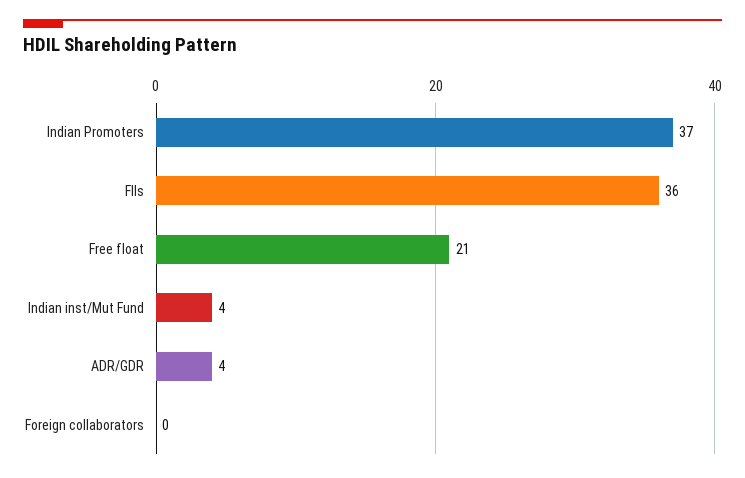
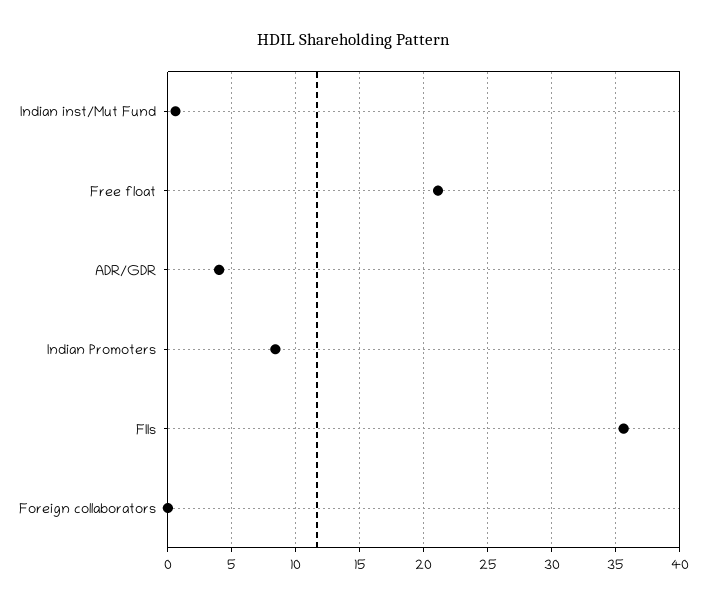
Indian Promoters: 37 -> 8.5
Indian inst/Mut Fund: 4 -> 0.5

